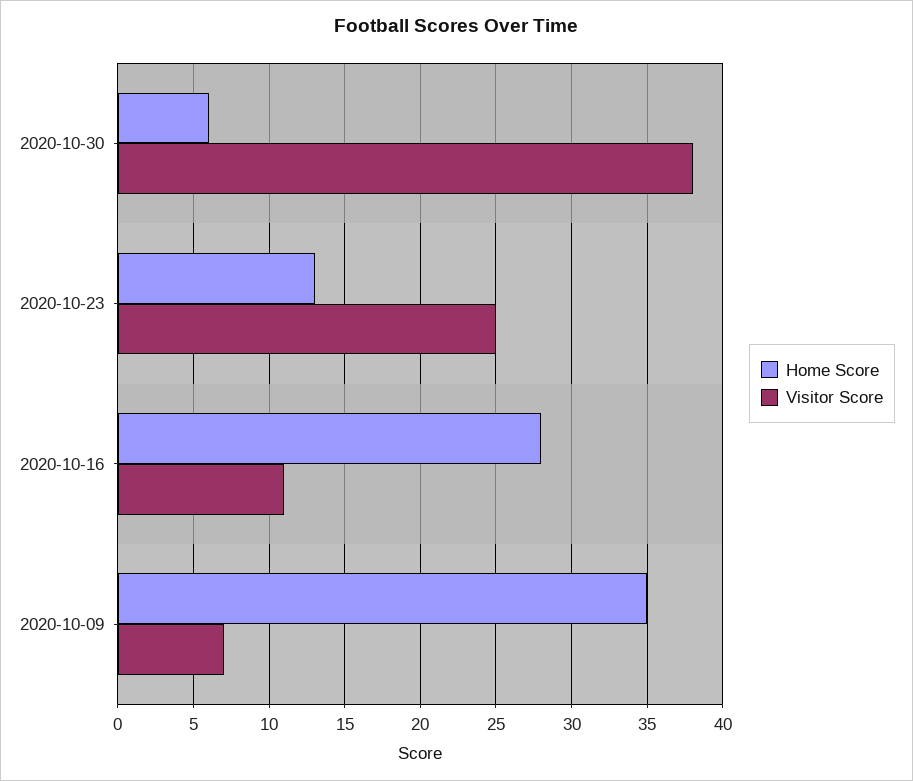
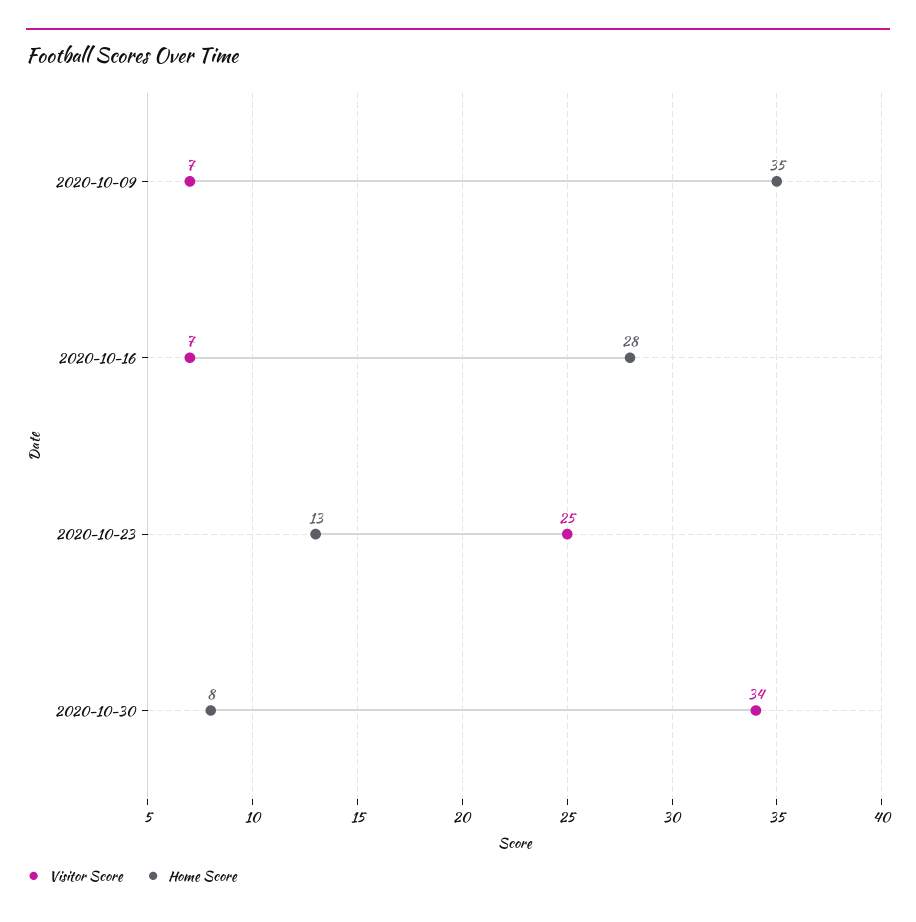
Home Score, 2020-10-30: 6 -> 8
Visitor Score, 2020-10-30: 38 -> 34
Visitor Score, 2020-10-16: 11 -> 7

